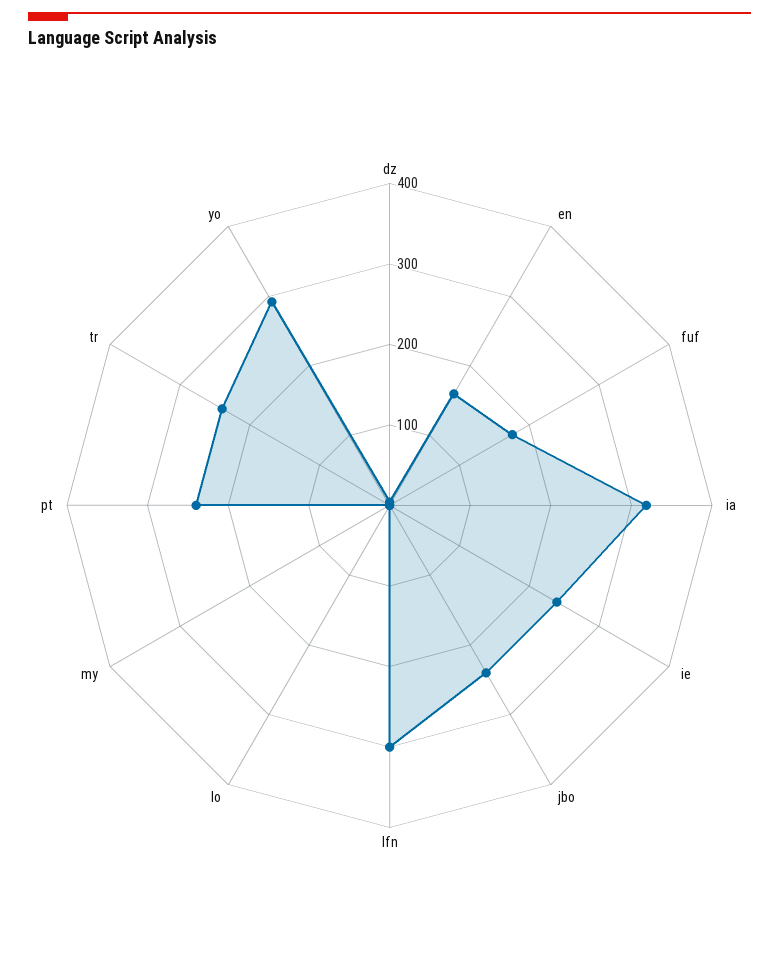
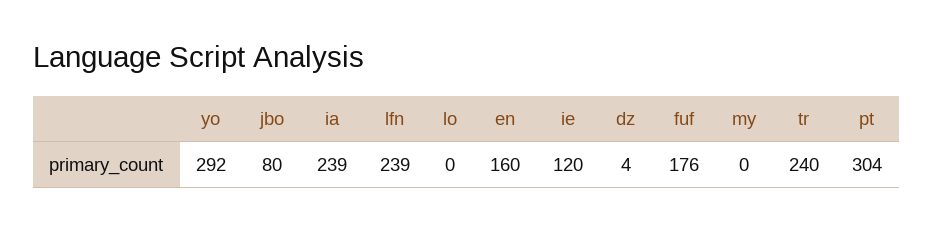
ia: 320 -> 239
ie: 240 -> 120
jbo: 240 -> 80
lfn: 300 -> 239
pt: 240 -> 304

